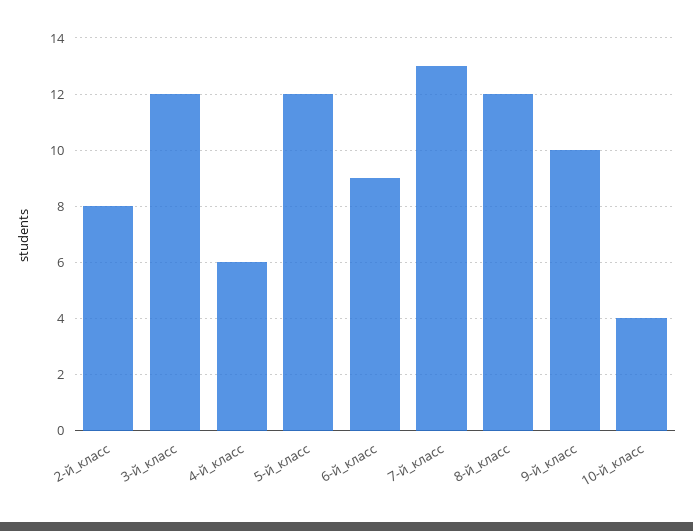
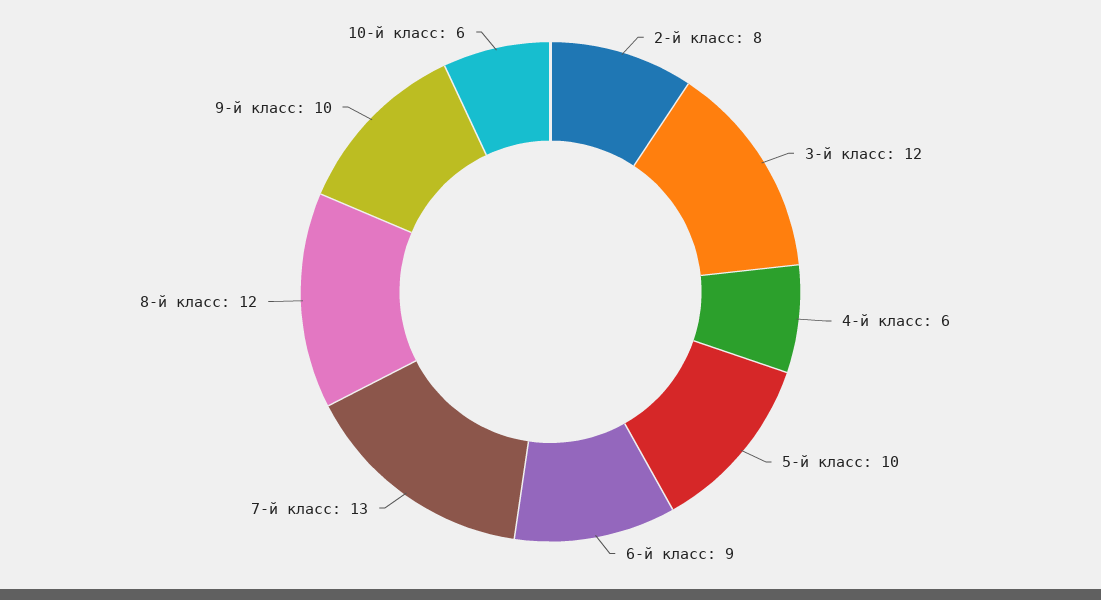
5-й_класс: 12 -> 10
10-й_класс: 4 -> 6

